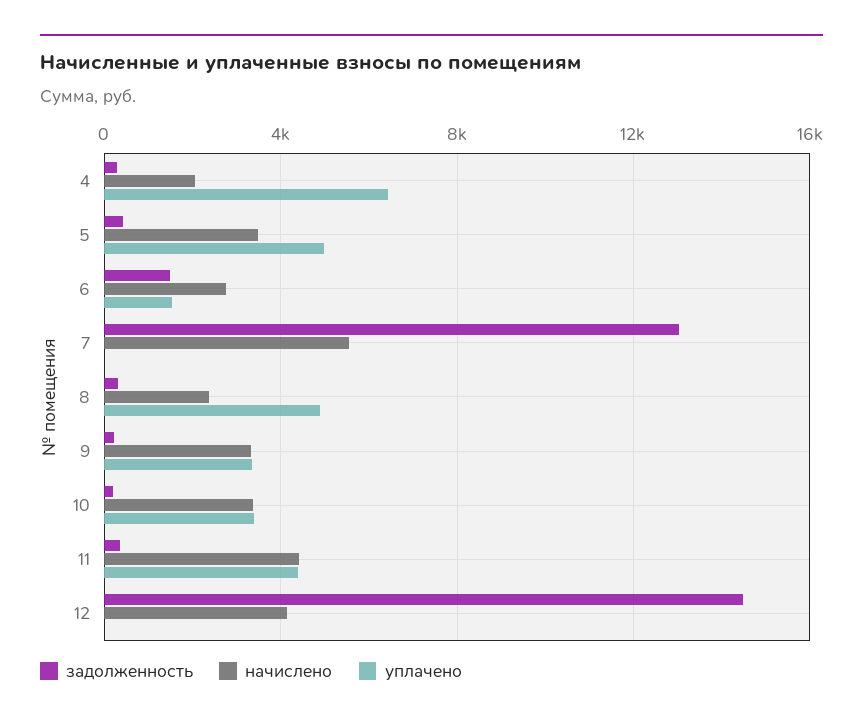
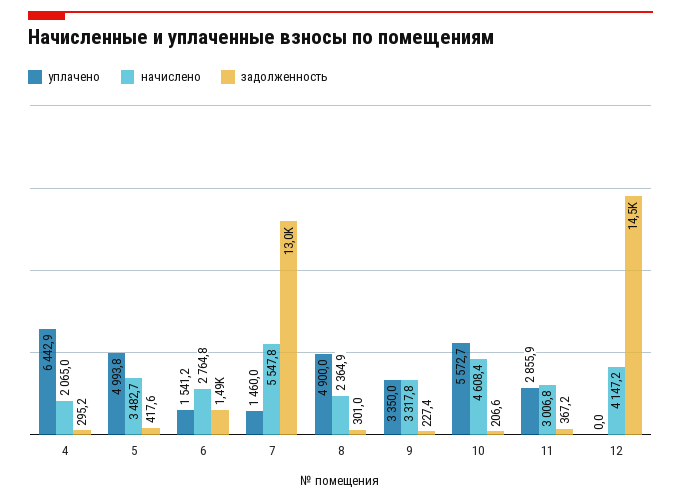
уплачено, 7: 0 -> 1460
начислено, 10: 3500 -> 4608.4
уплачено, 10: 3500 -> 5572.7
начислено, 11: 4500 -> 3006.8
уплачено, 11: 4500 -> 2855.9

